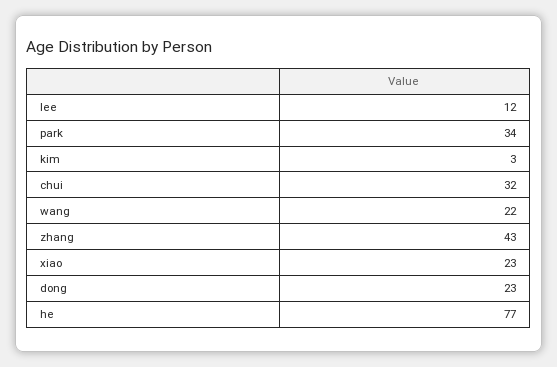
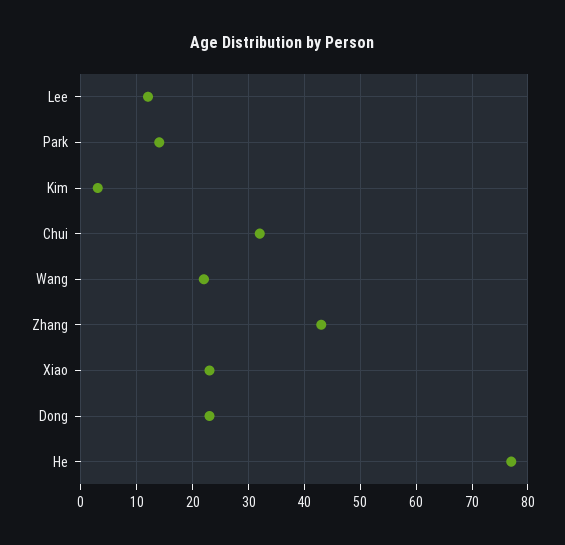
park: 34 -> 15

